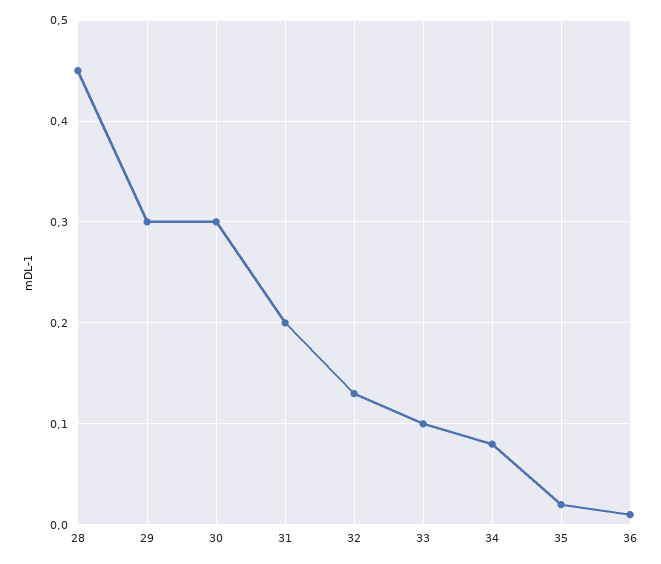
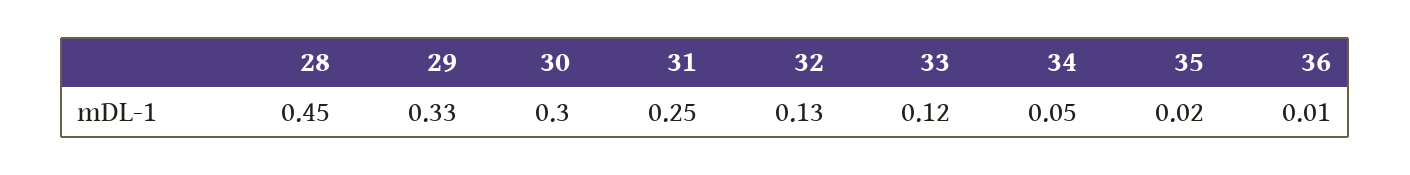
29: 0.3 -> 0.33
31: 0.2 -> 0.25
33: 0.1 -> 0.12
34: 0.08 -> 0.05

